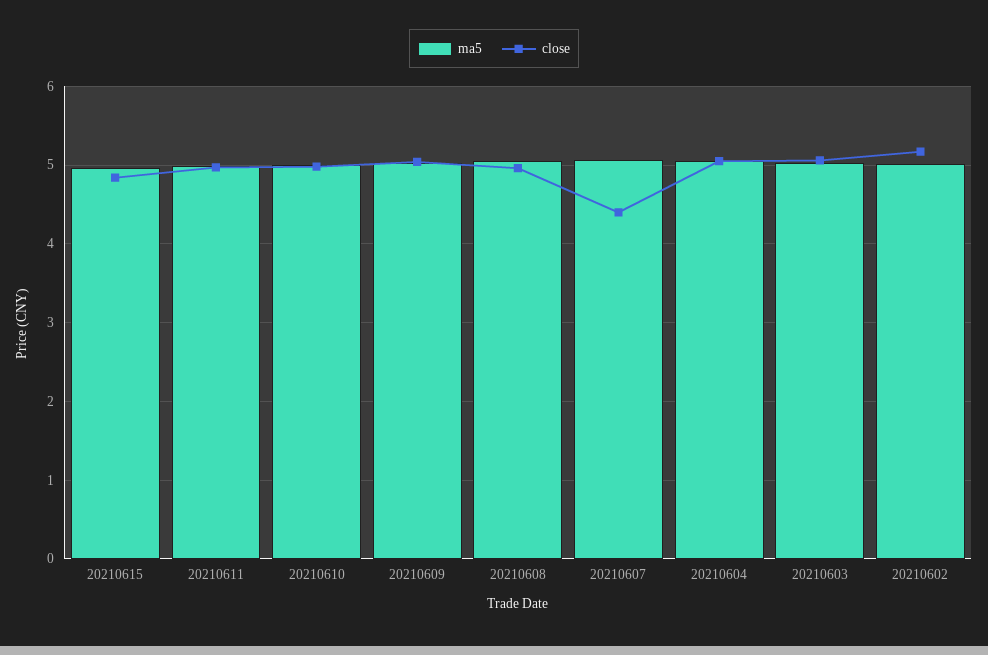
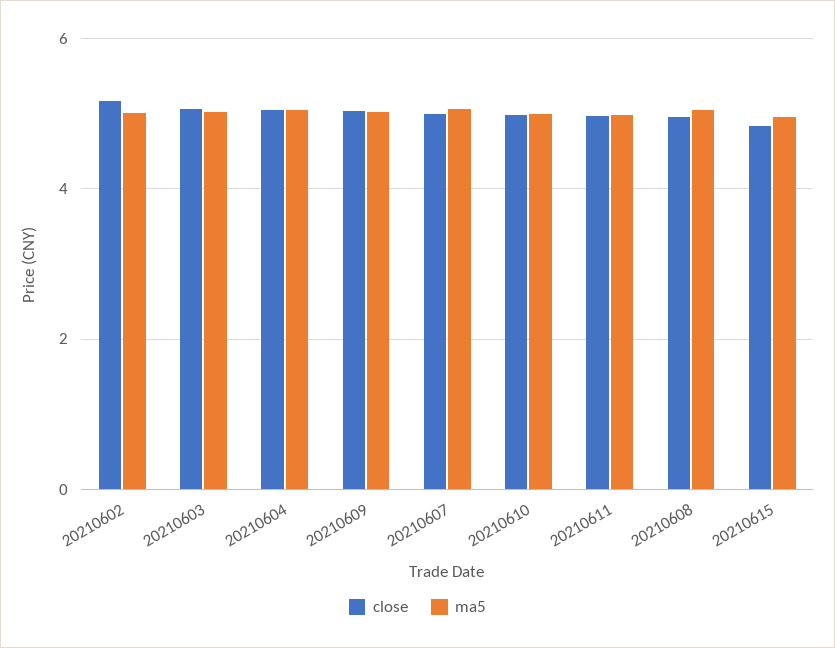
close, 20210607: 4.4 -> 5

